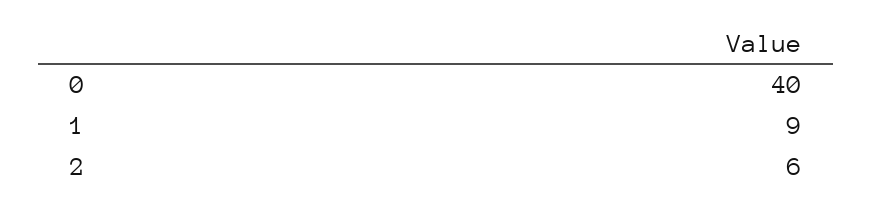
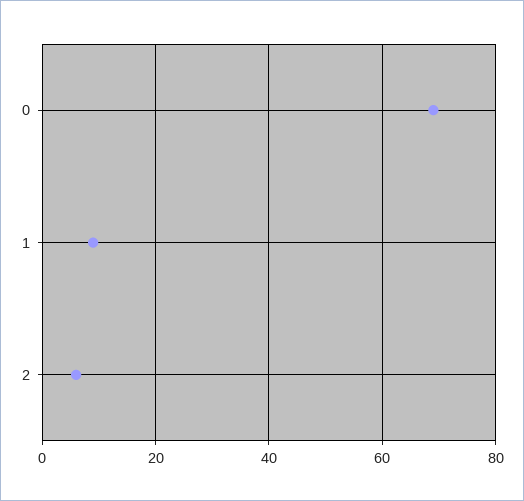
0: 40 -> 70

